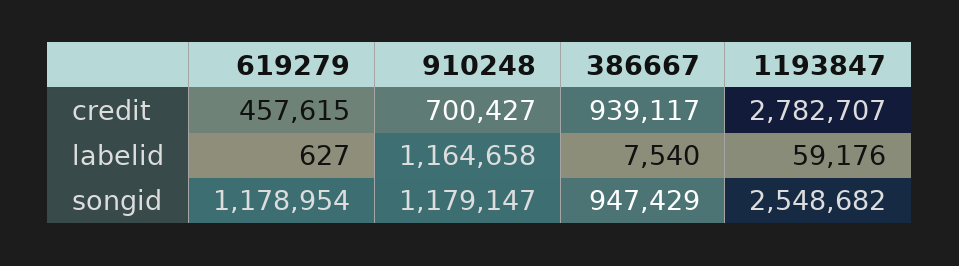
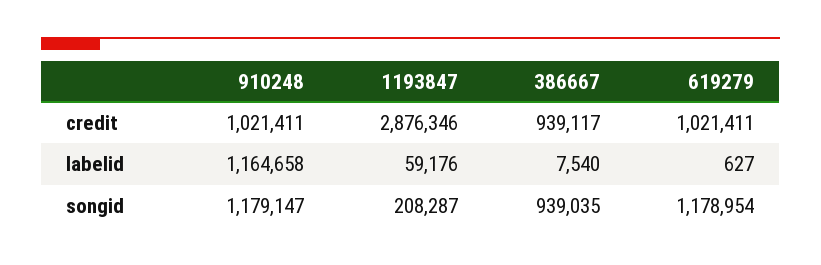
619279, credit: 457615 -> 1021411
910248, credit: 700427 -> 1021411
1193847, credit: 2782707 -> 2876346
386667, songid: 947429 -> 939035
1193847, songid: 2548682 -> 208287

